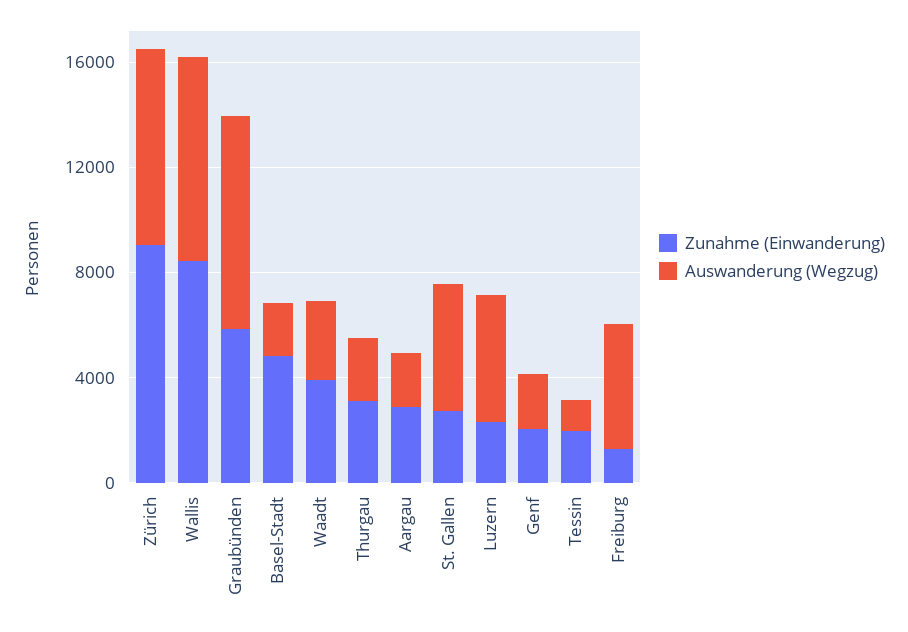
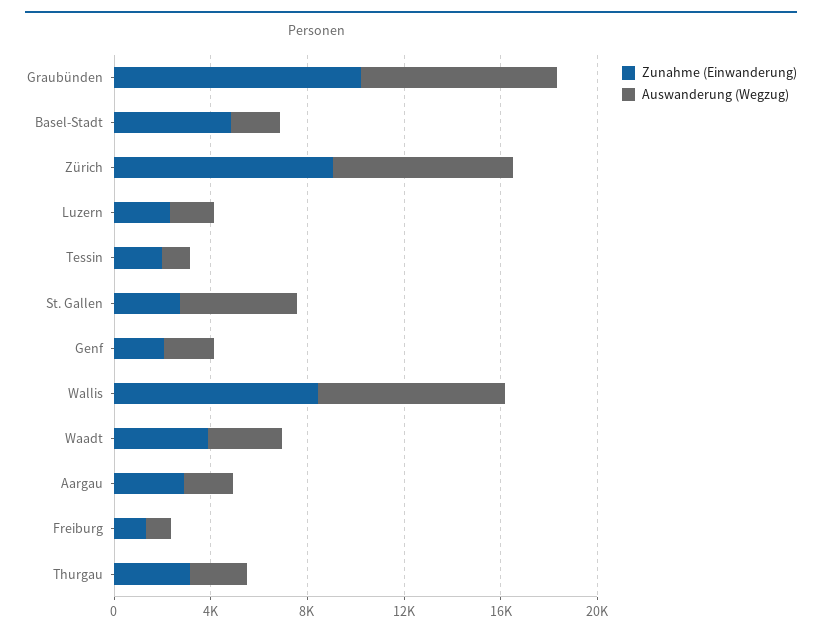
Zunahme (Einwanderung), Graubünden: 6000 -> 10000
Auswanderung (Wegzug), Luzern: 5000 -> 2000
Auswanderung (Wegzug), Freiburg: 5000 -> 1000

